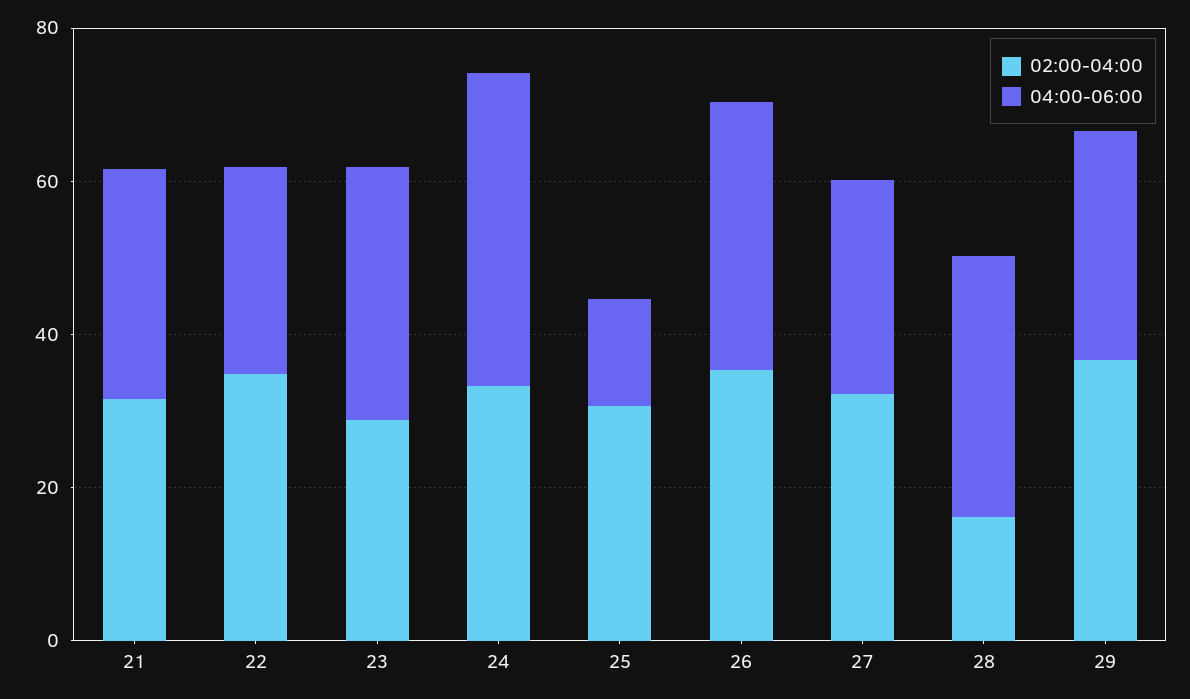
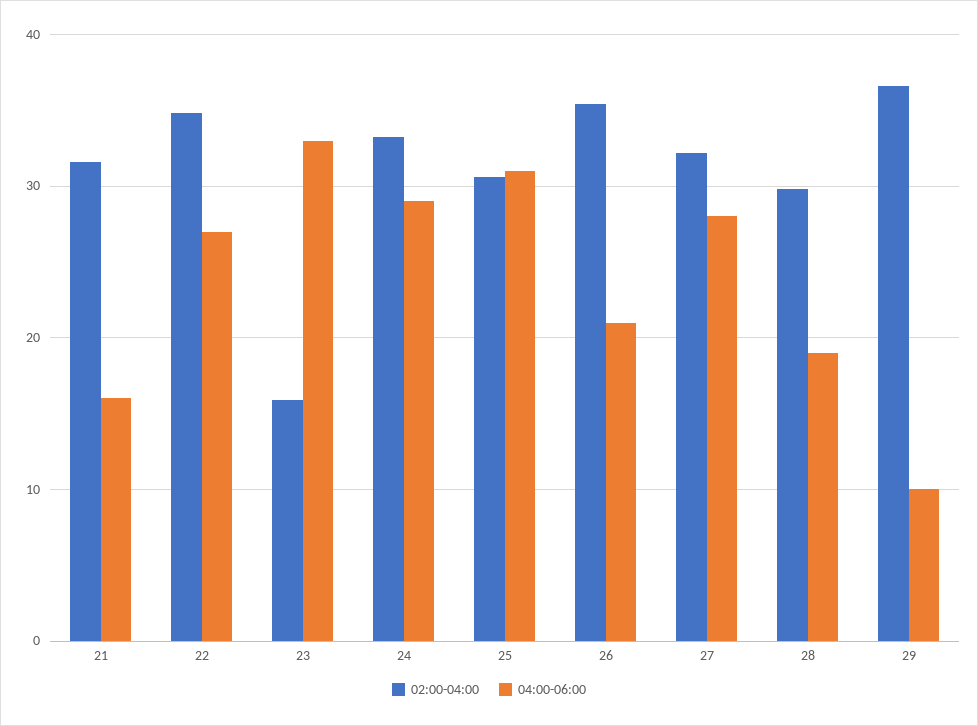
04:00-06:00, 21: 30 -> 16
02:00-04:00, 23: 30 -> 16
04:00-06:00, 24: 40 -> 29
04:00-06:00, 25: 15 -> 31
04:00-06:00, 26: 35 -> 21
02:00-04:00, 28: 15 -> 30
04:00-06:00, 28: 35 -> 19
04:00-06:00, 29: 30 -> 10

